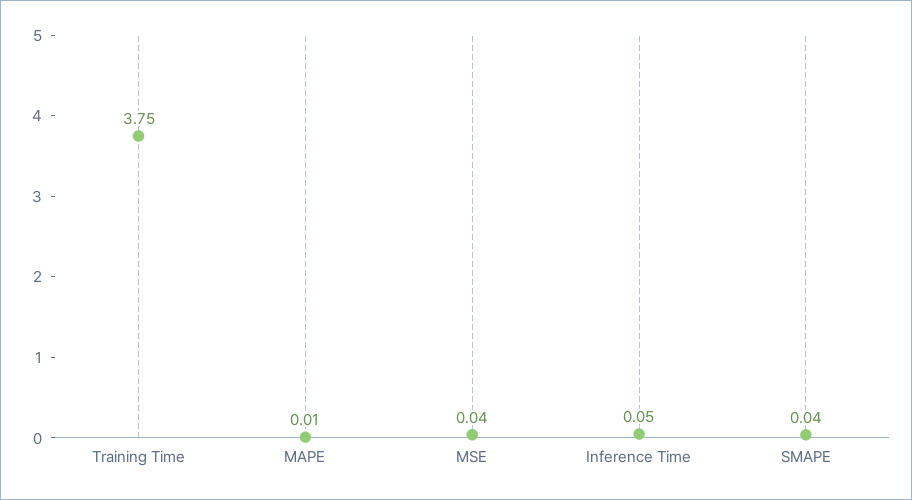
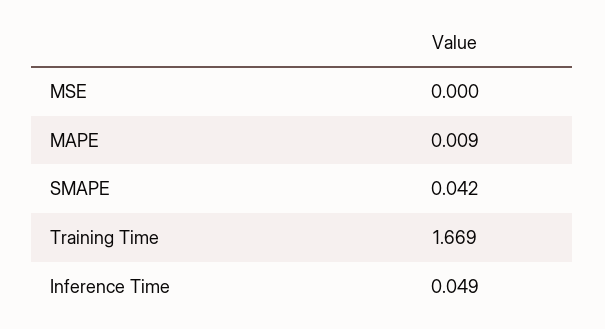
Training Time: 3.75 -> 1.669
MSE: 0.04 -> 0

